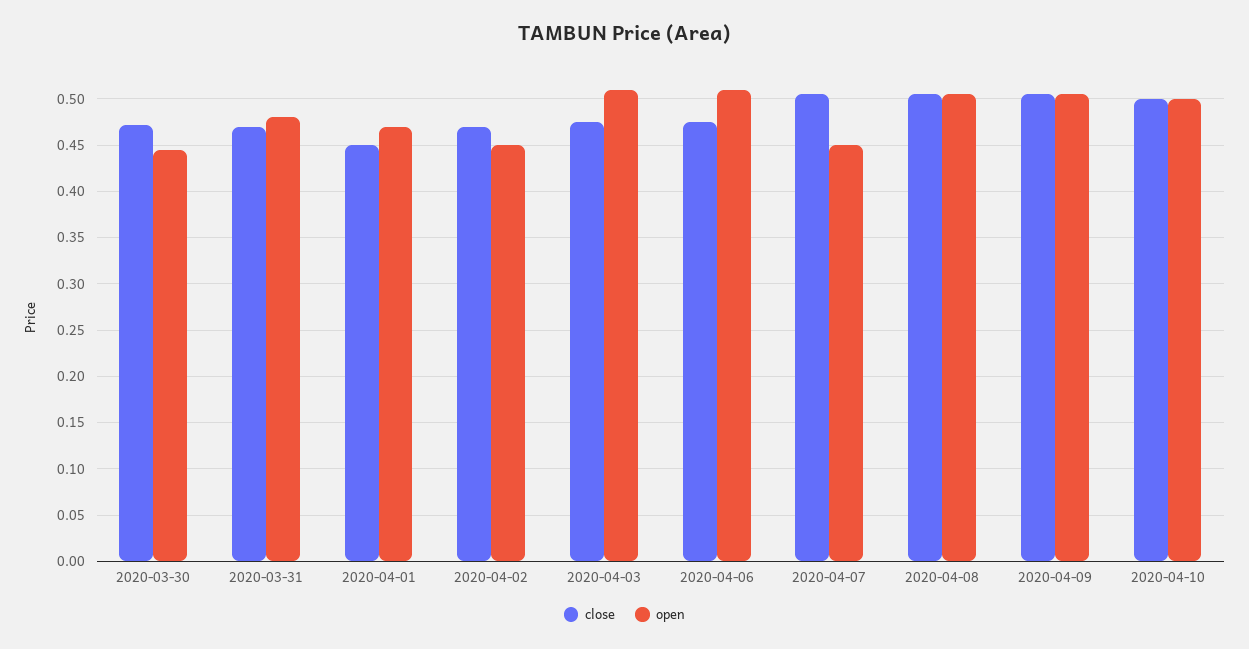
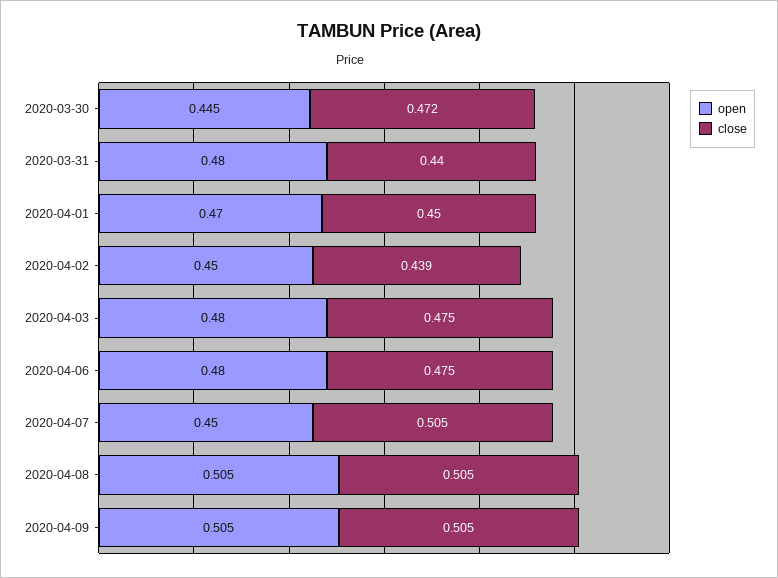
close, 2020-03-31: 0.47 -> 0.44
close, 2020-04-02: 0.47 -> 0.439
open, 2020-04-03: 0.51 -> 0.48
open, 2020-04-06: 0.51 -> 0.48
close, 2020-04-10: 0.5 -> none
open, 2020-04-10: 0.5 -> none

